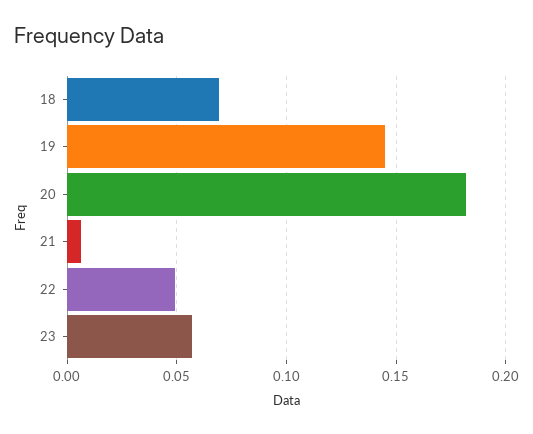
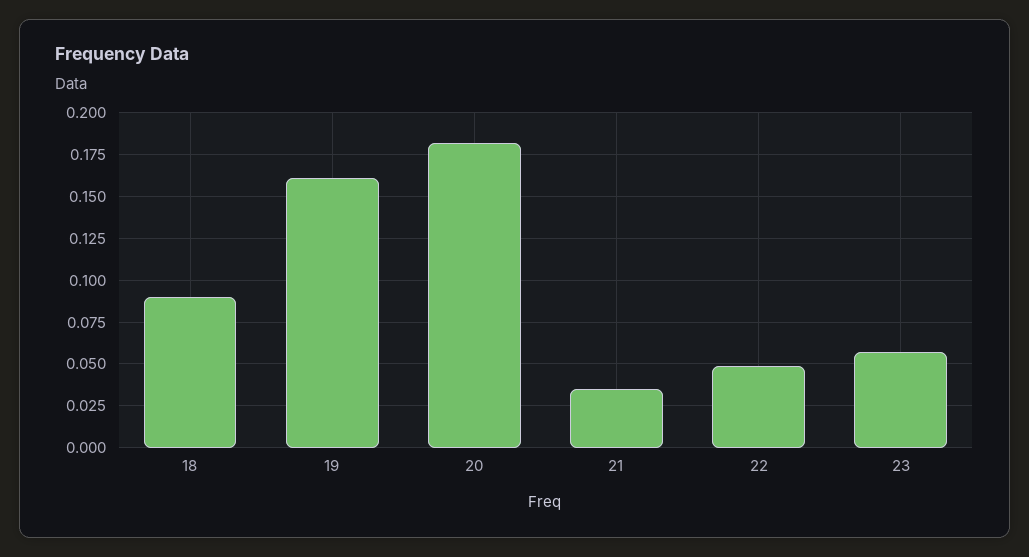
18: 0.07 -> 0.09
19: 0.145 -> 0.16
21: 0.005 -> 0.035

